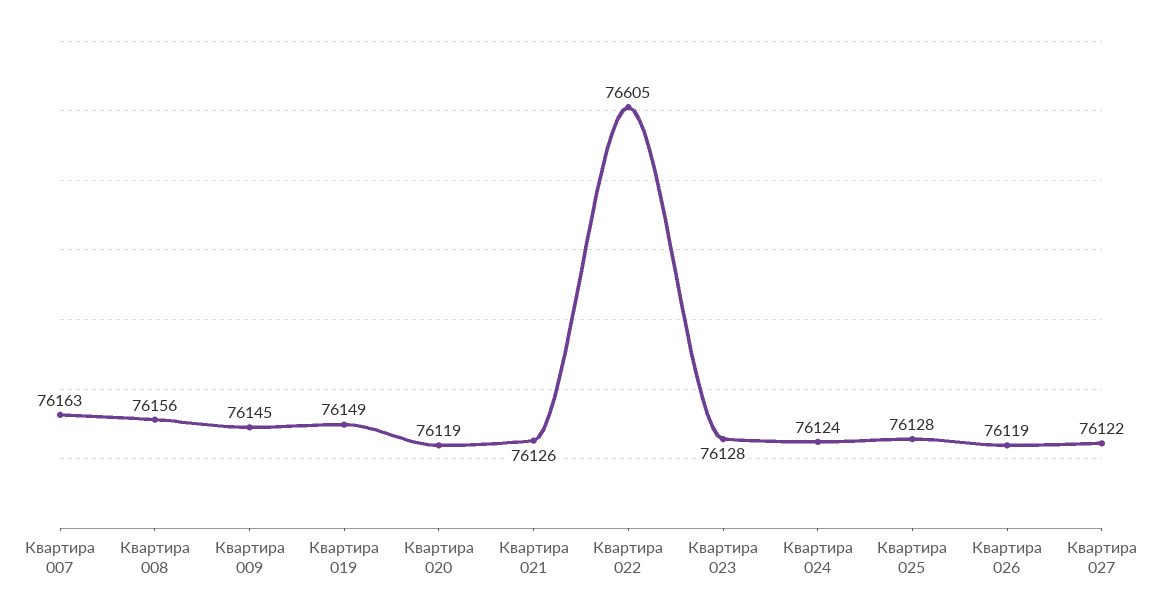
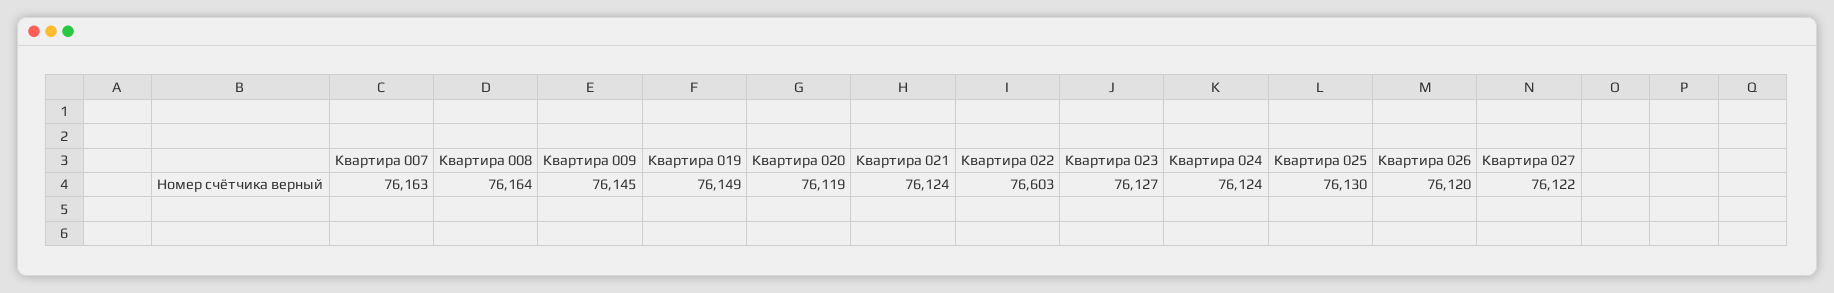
Квартира 008: 76156 -> 76164
Квартира 021: 76126 -> 76124
Квартира 022: 76605 -> 76603
Квартира 023: 76128 -> 76127
Квартира 025: 76128 -> 76130
Квартира 026: 76119 -> 76120

